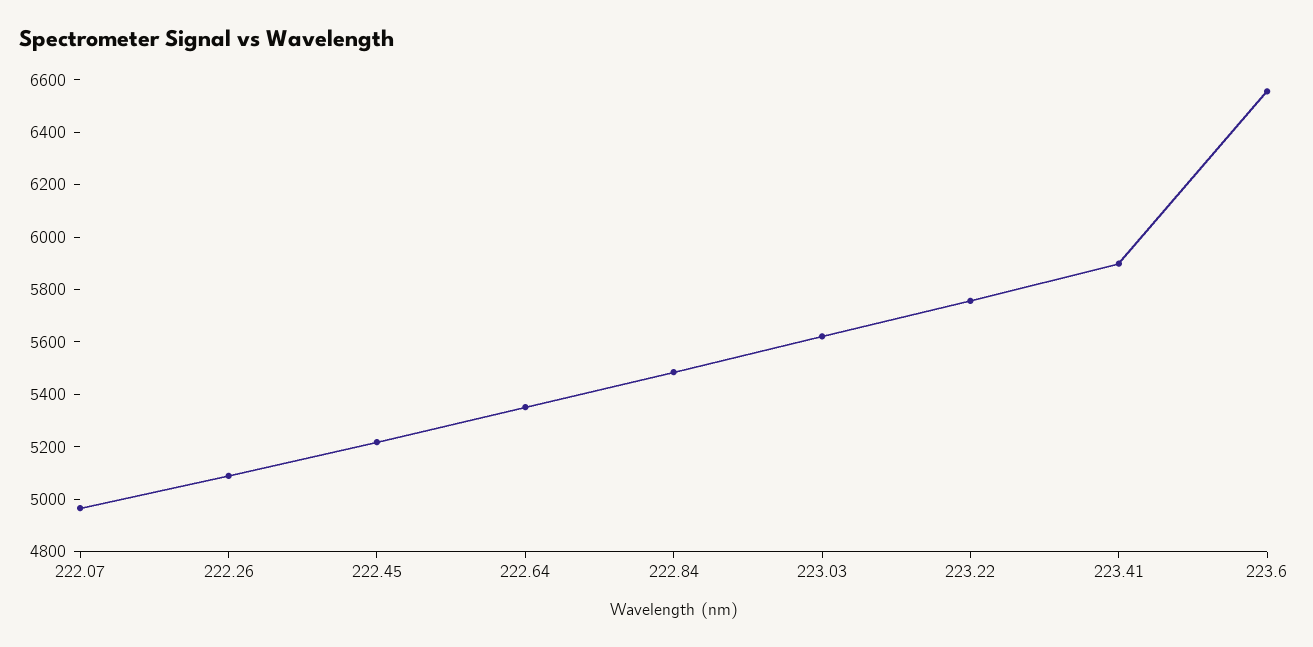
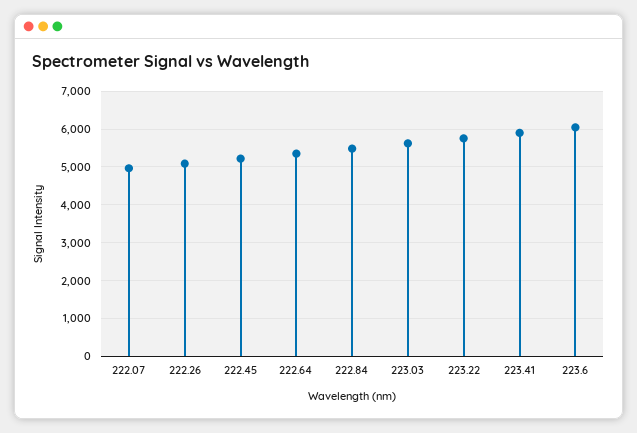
223.6: 6550 -> 6000

